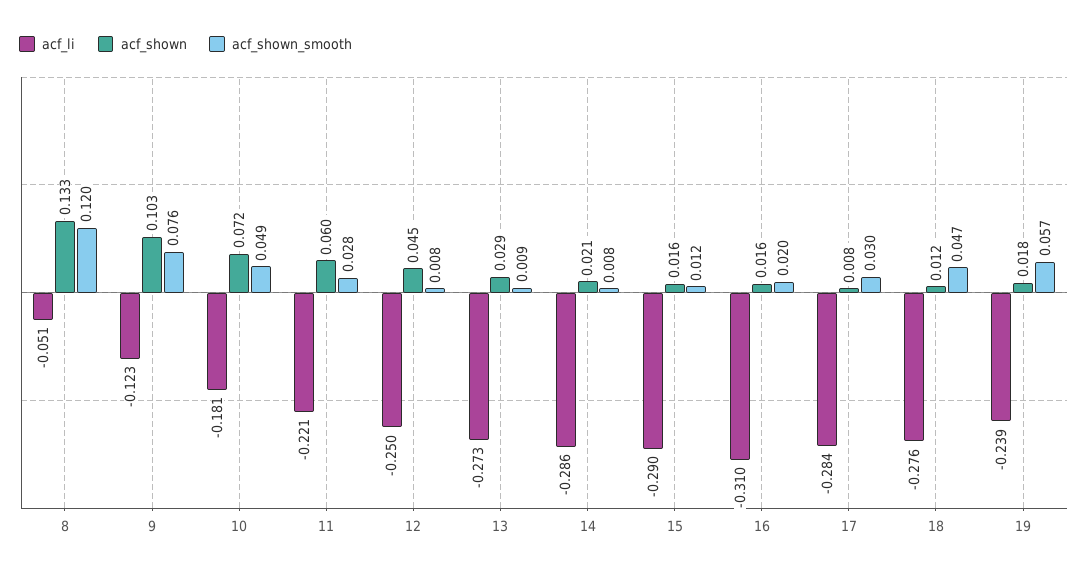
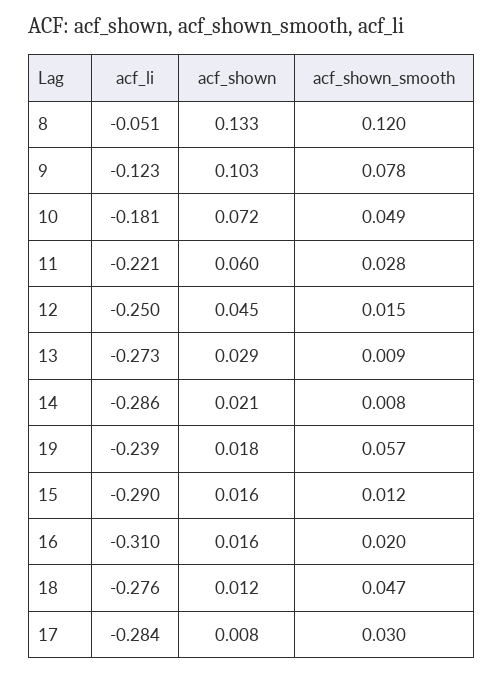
acf_shown_smooth, 9: 0.076 -> 0.078
acf_shown_smooth, 12: 0.008 -> 0.015

